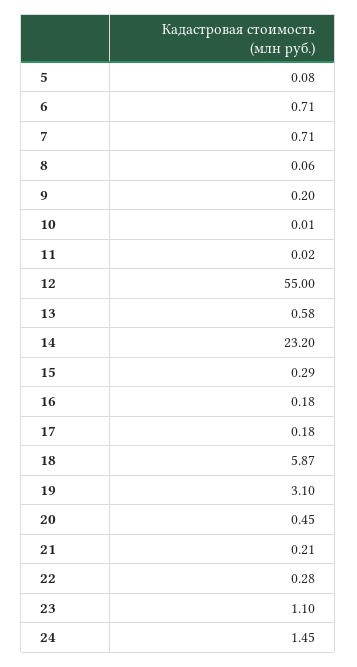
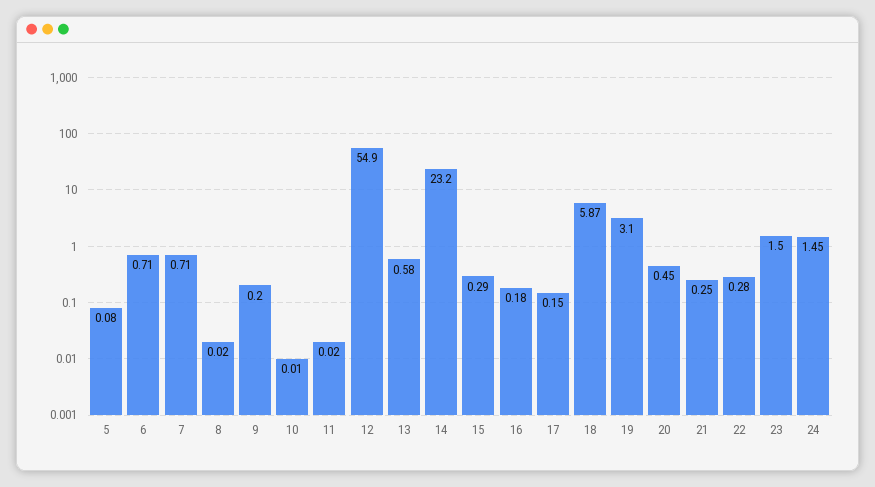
8: 0.06 -> 0.02
12: 55 -> 54.9
17: 0.18 -> 0.15
21: 0.21 -> 0.25
23: 1.1 -> 1.5

